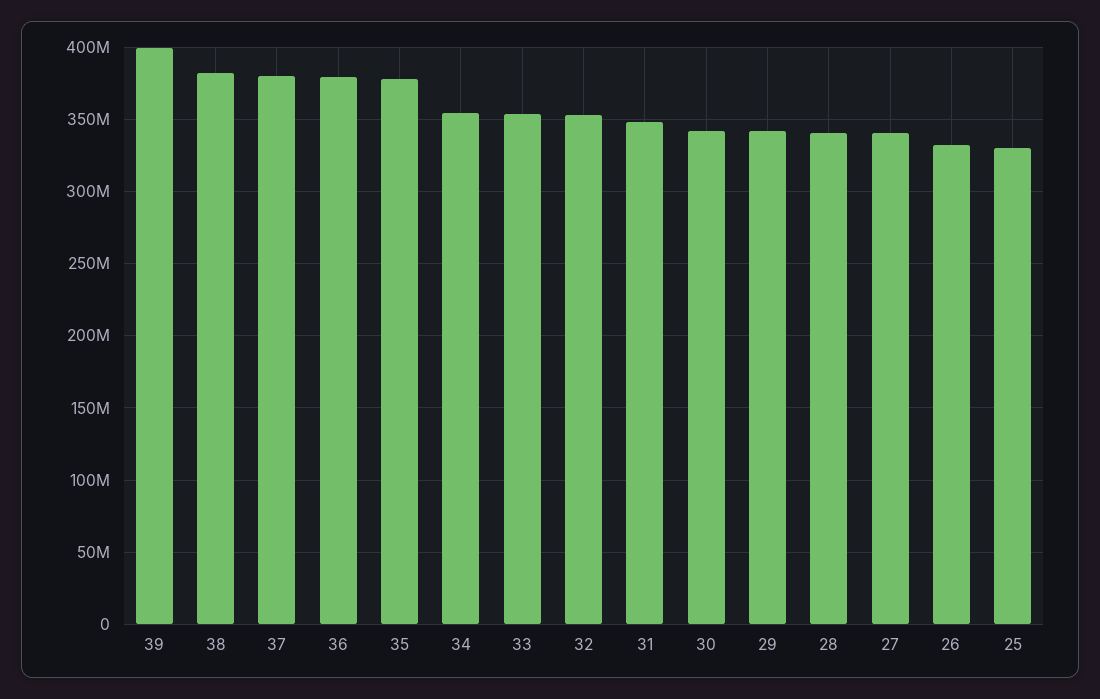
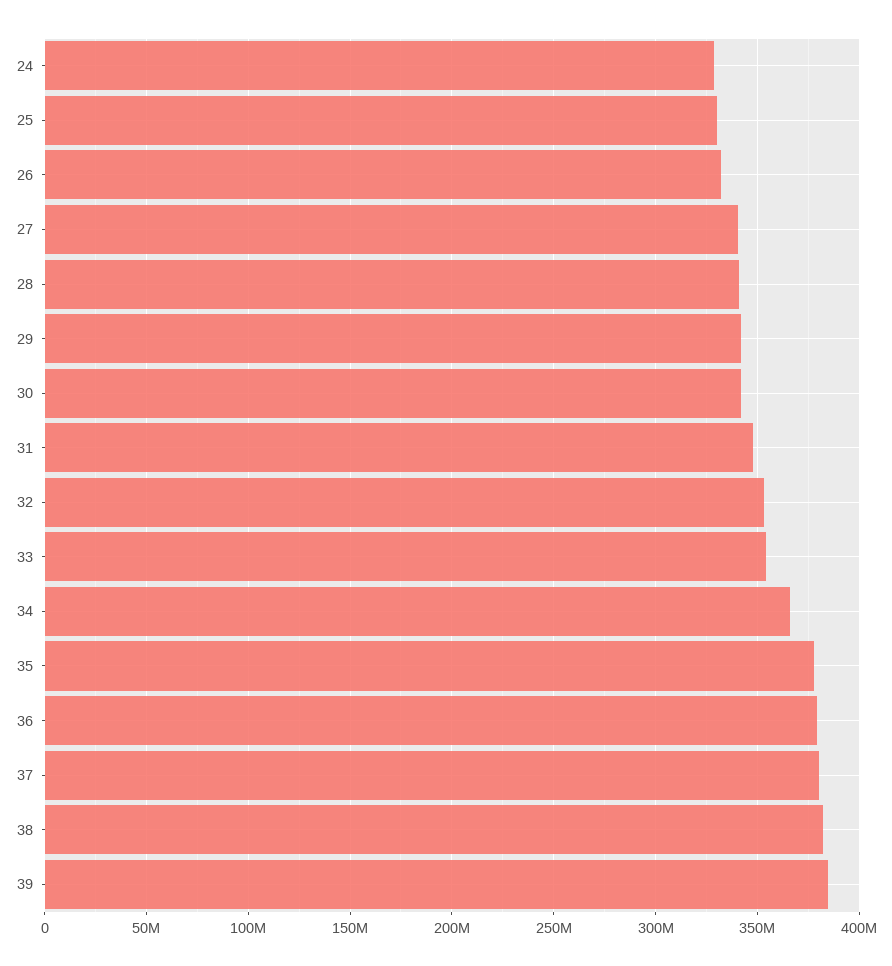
39: 400000000 -> 385000000
34: 355000000 -> 365000000
24: none -> 330000000

